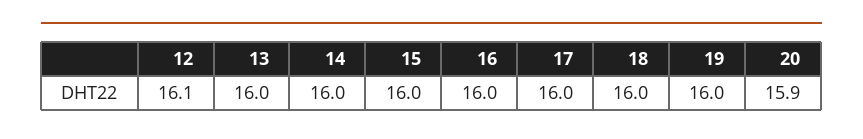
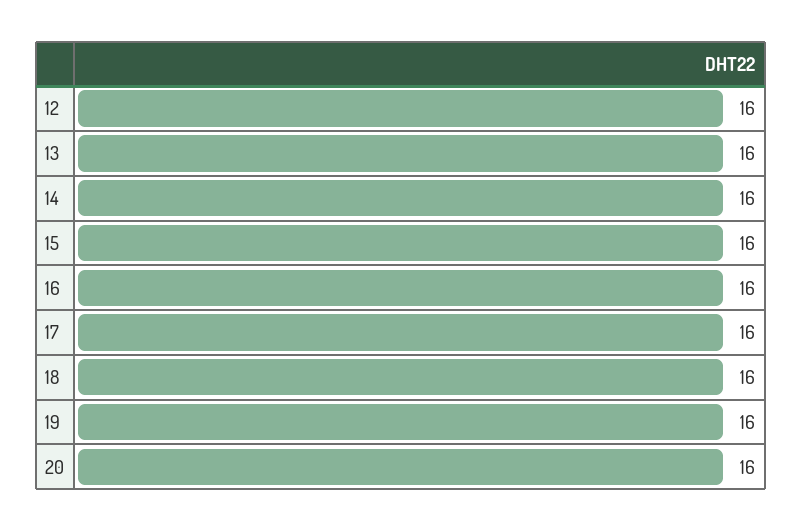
12: 16.1 -> 16
20: 15.9 -> 16

